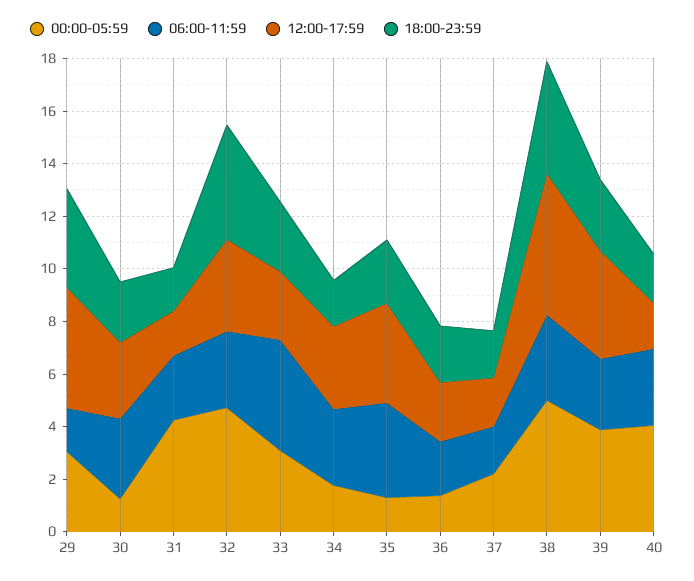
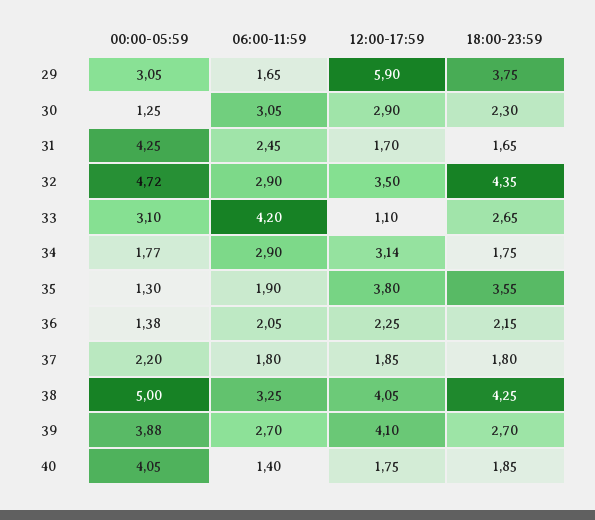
12:00-17:59, 29: 4.5 -> 5.9
12:00-17:59, 33: 2.5 -> 1.1
06:00-11:59, 35: 3.5 -> 1.9
18:00-23:59, 35: 2.5 -> 3.55
12:00-17:59, 38: 5.5 -> 4.05
06:00-11:59, 40: 3 -> 1.4

